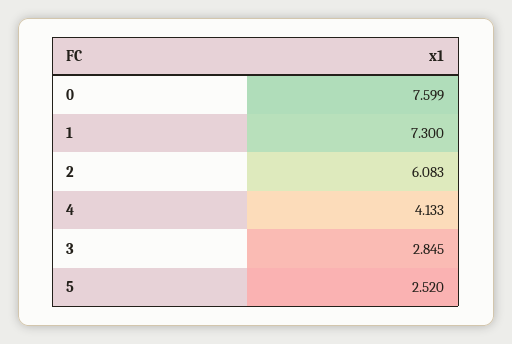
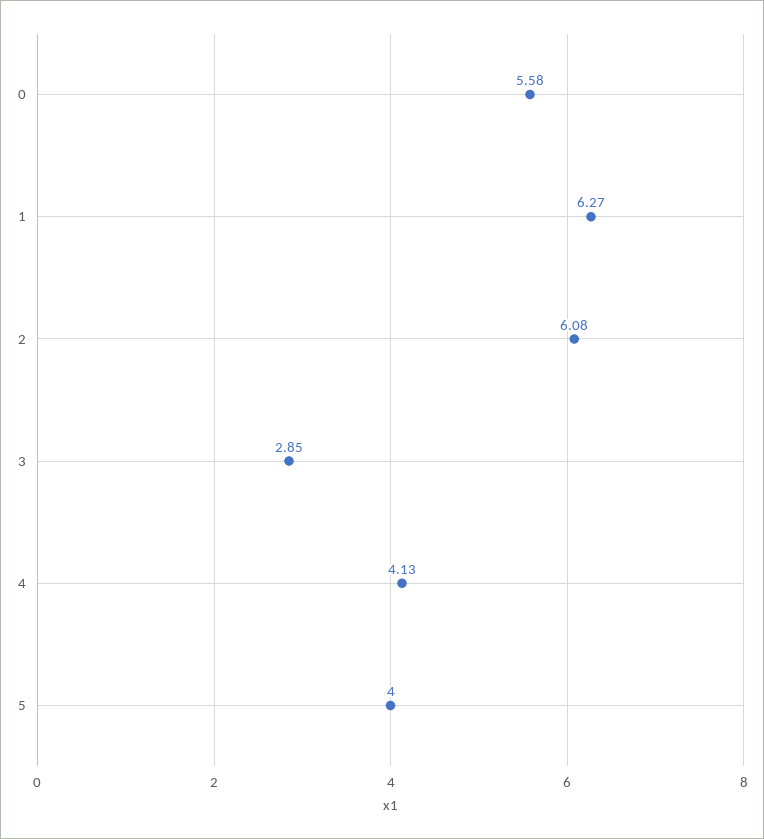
0: 7.599 -> 5.58
1: 7.3 -> 6.27
5: 2.52 -> 4

